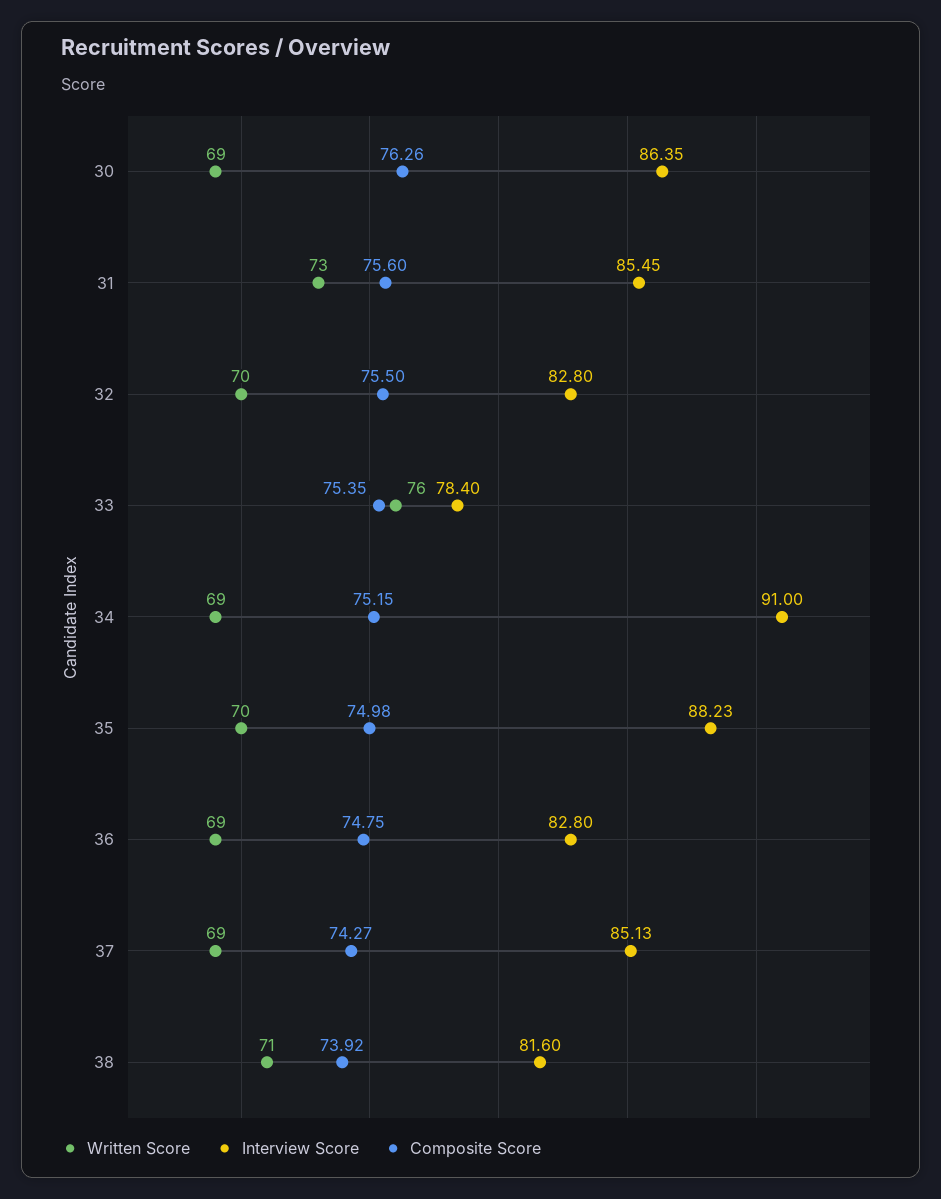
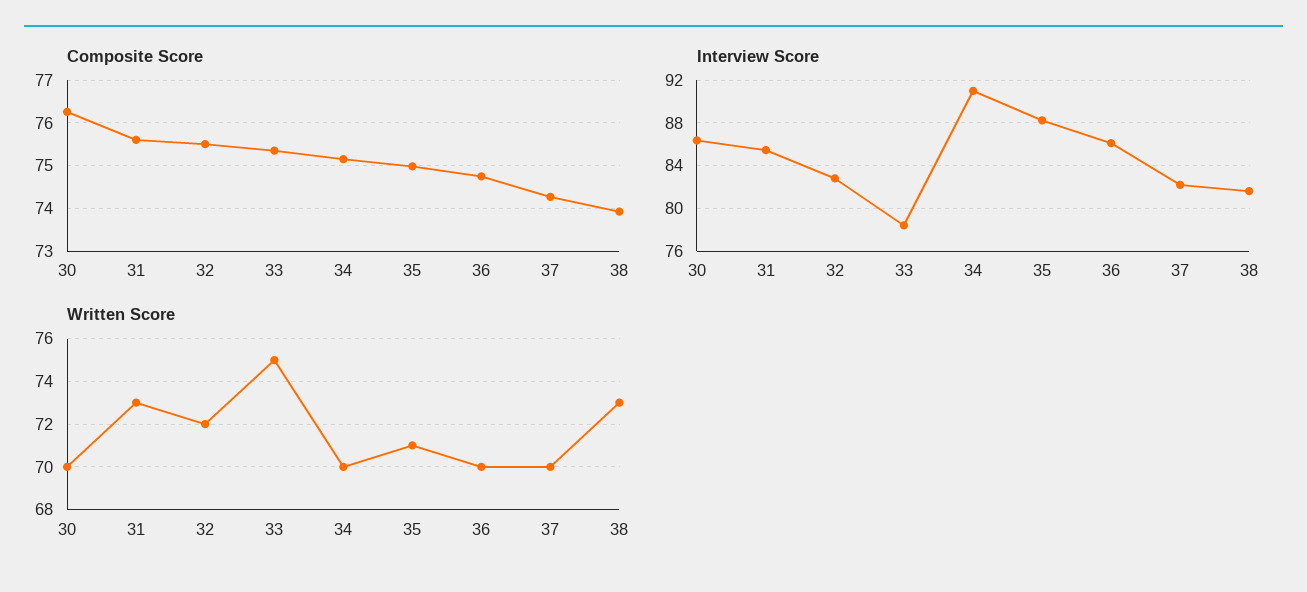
Written Score, 30: 69 -> 70
Written Score, 32: 70 -> 72
Written Score, 33: 76 -> 75
Written Score, 34: 69 -> 70
Written Score, 35: 70 -> 71
Written Score, 36: 69 -> 70
Interview Score, 36: 82.8 -> 86
Written Score, 37: 69 -> 70
Interview Score, 37: 85.13 -> 82
Written Score, 38: 71 -> 73

